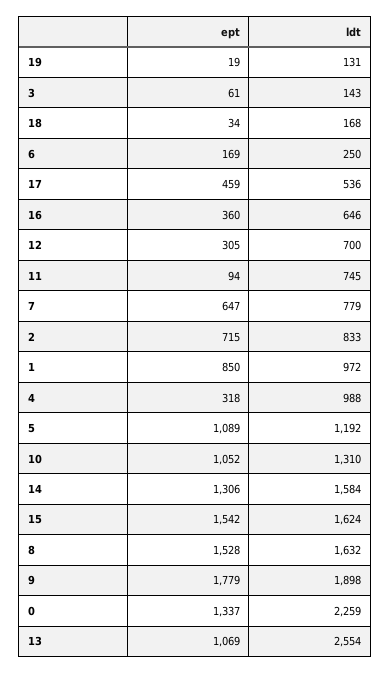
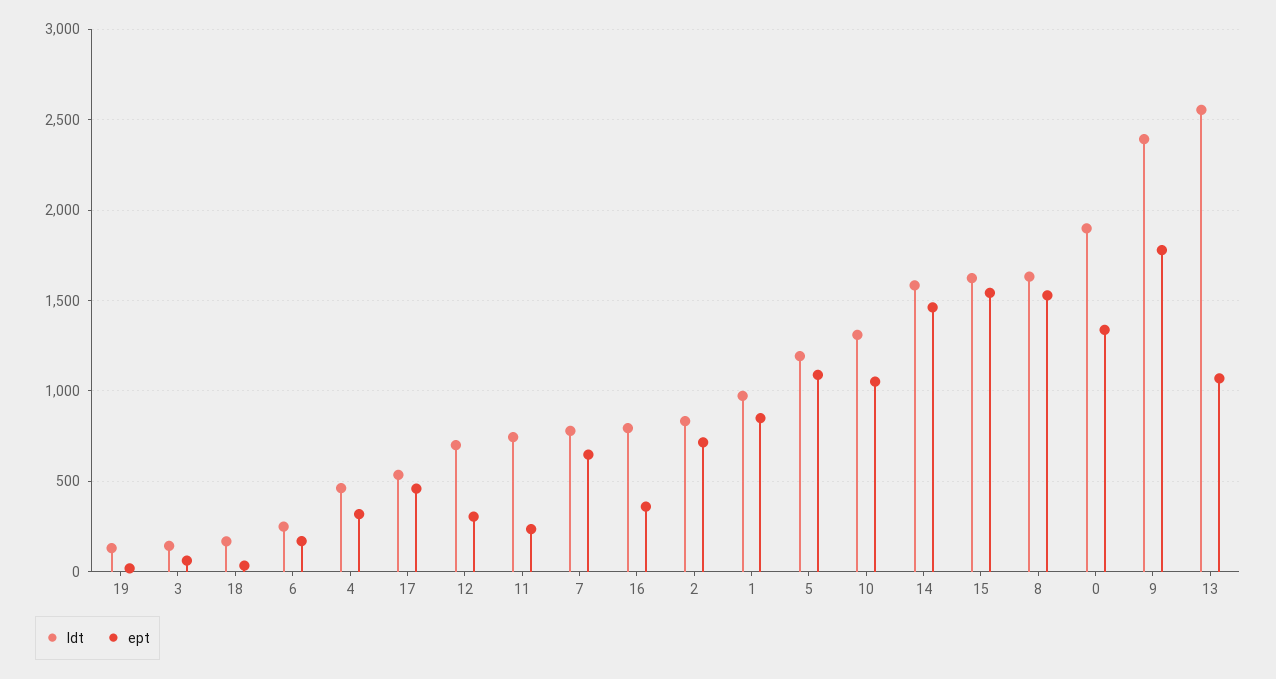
ldt, 16: 646 -> 800
ept, 11: 94 -> 250
ldt, 4: 988 -> 450
ept, 14: 1306 -> 1450
ldt, 9: 1898 -> 2400
ldt, 0: 2259 -> 1900

